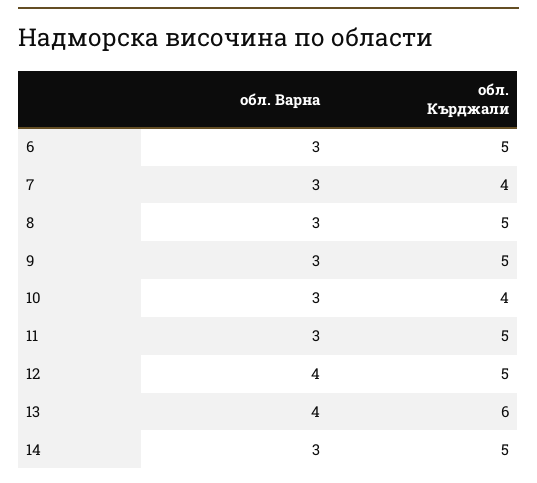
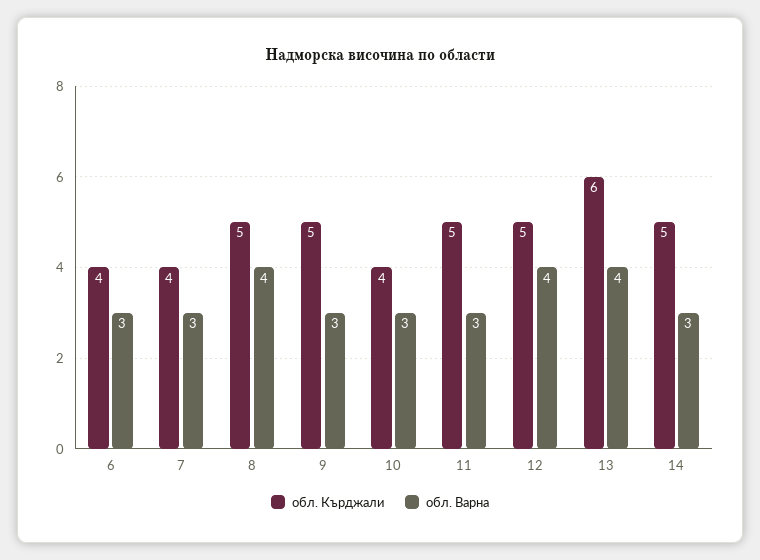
обл. Кърджали, 6: 5 -> 4
обл. Варна, 8: 3 -> 4

